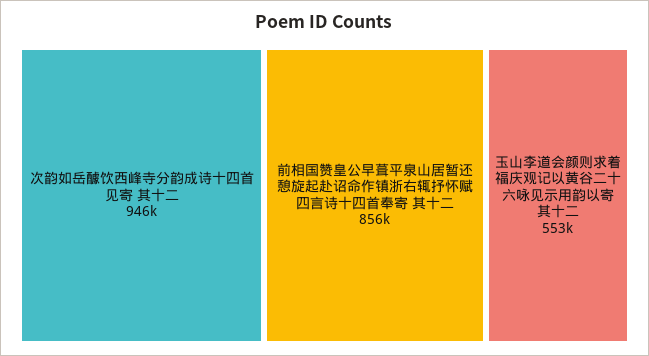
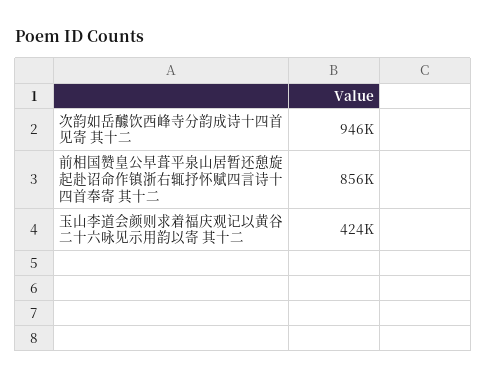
玉山李道会颜则求着福庆观记以黄谷二十六咏见示用韵以寄 其十二: 553000 -> 424000

